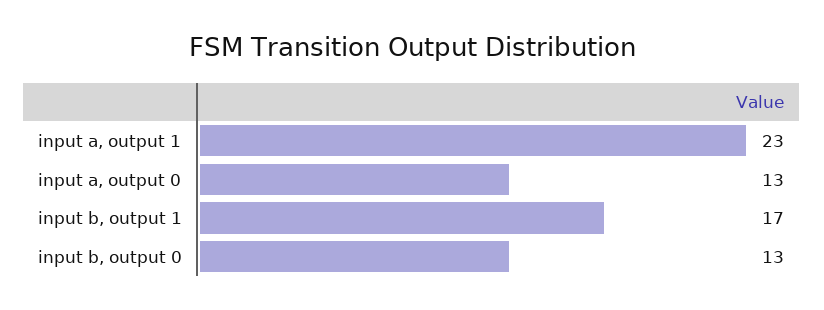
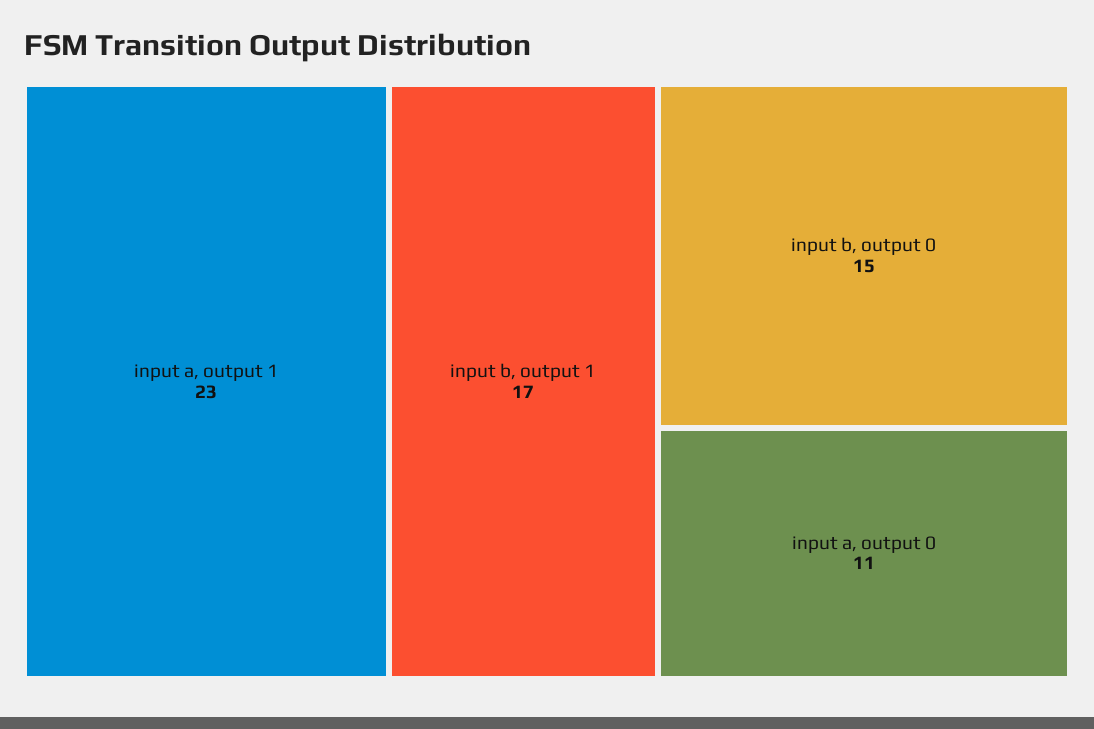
input a, output 0: 13 -> 11
input b, output 0: 13 -> 15

